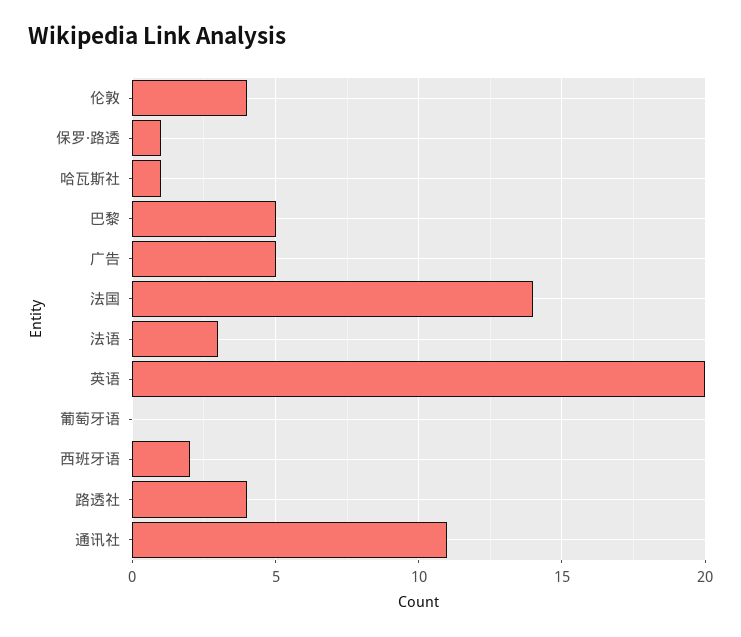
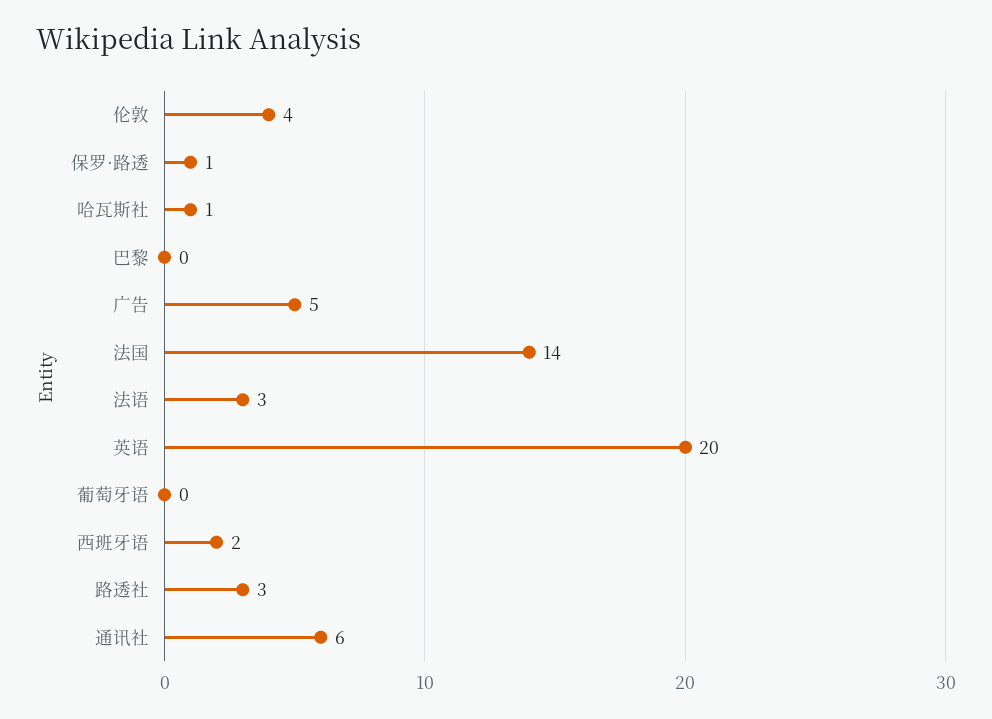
巴黎: 5 -> 0
路透社: 4 -> 3
通讯社: 11 -> 6

